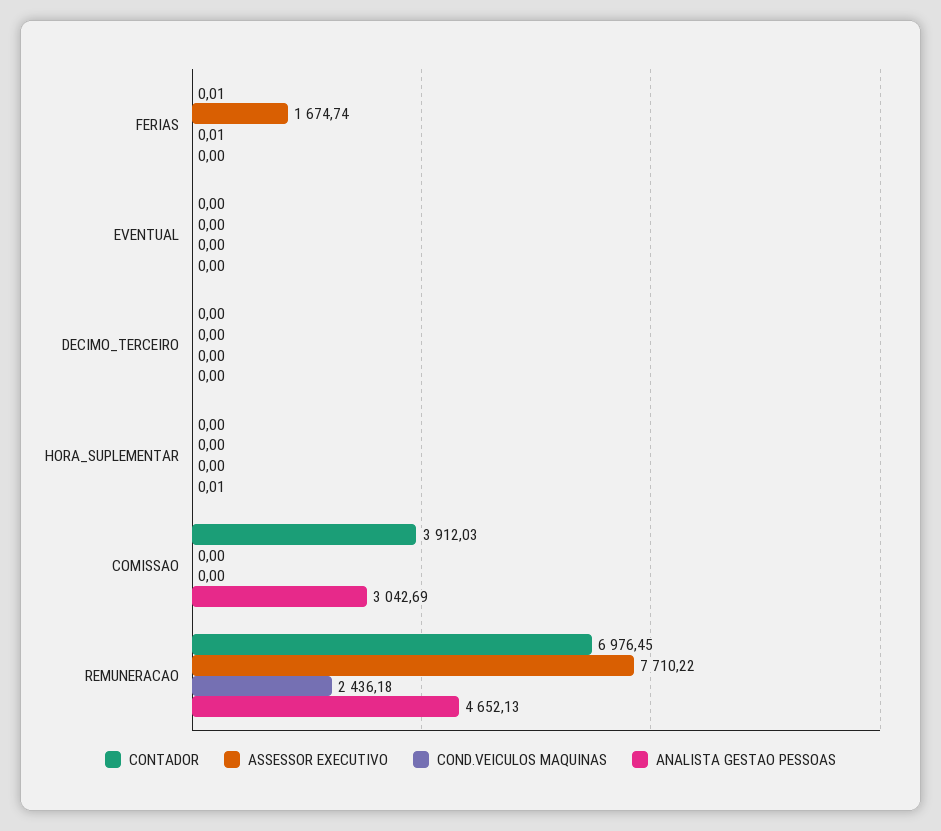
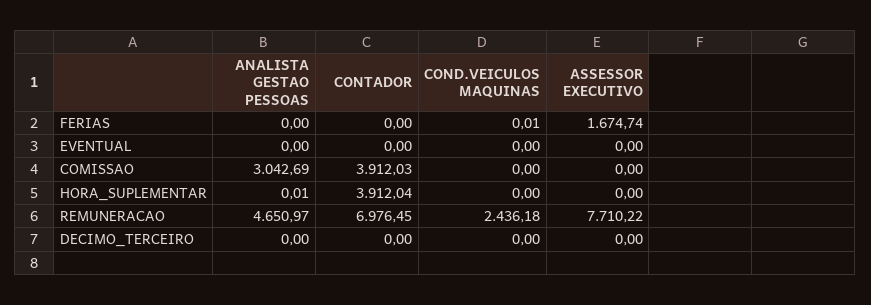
CONTADOR, FERIAS: 0.01 -> 0
CONTADOR, HORA_SUPLEMENTAR: 0 -> 3912.04
ANALISTA GESTAO PESSOAS, REMUNERACAO: 4652.13 -> 4650.97

